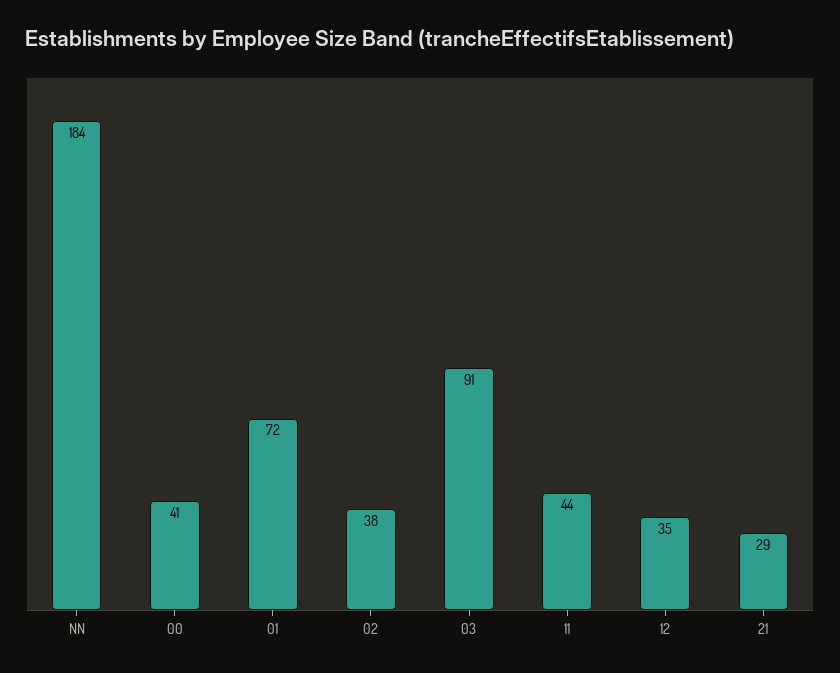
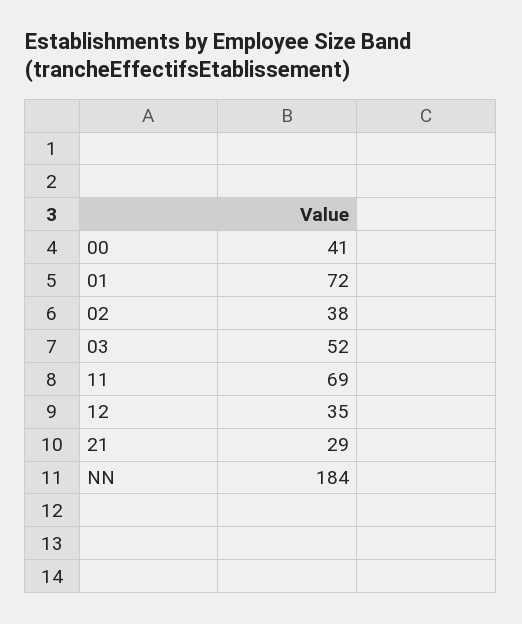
03: 91 -> 52
11: 44 -> 69

